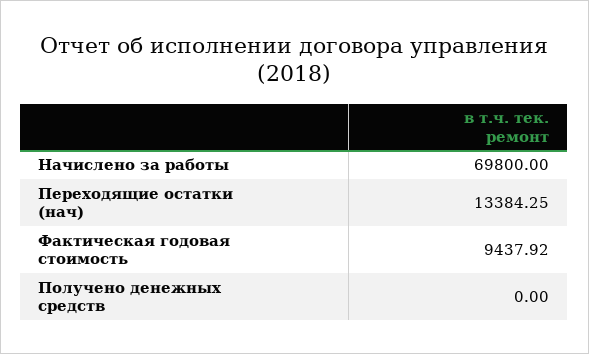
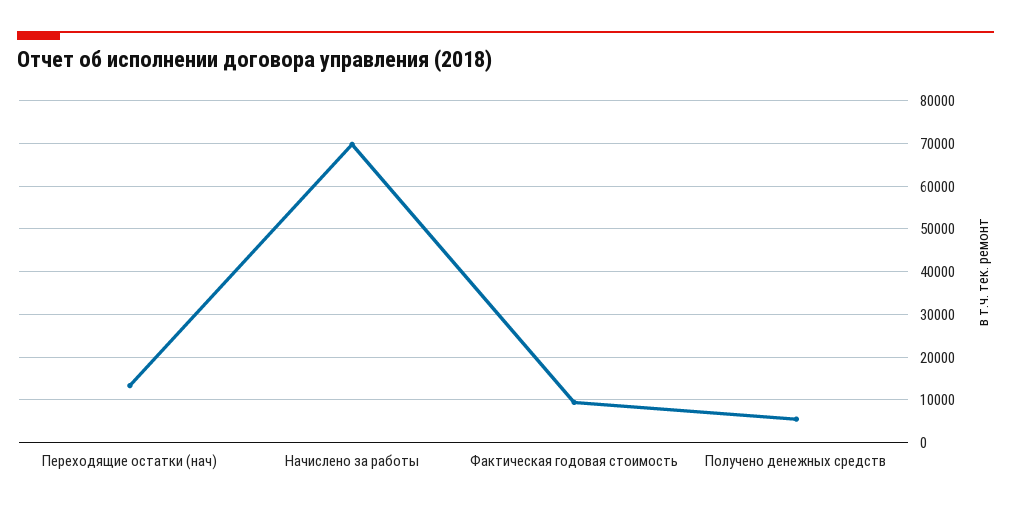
Получено денежных средств: 0 -> 6000

